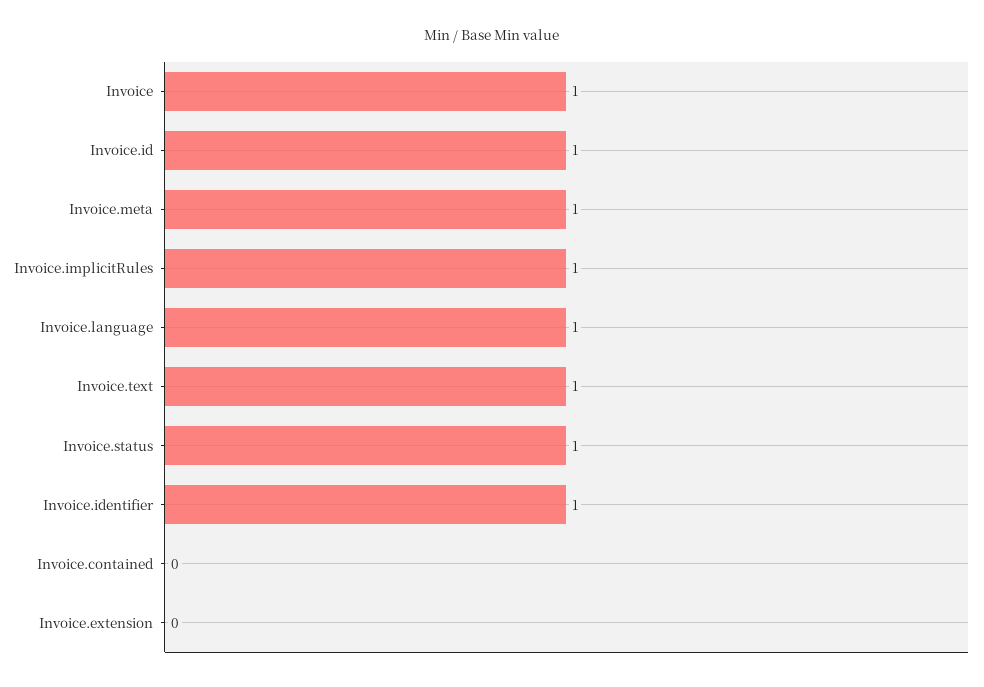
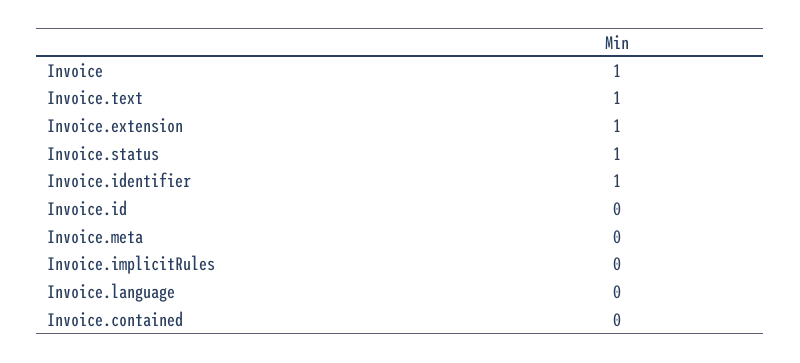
Invoice.id: 1 -> 0
Invoice.meta: 1 -> 0
Invoice.implicitRules: 1 -> 0
Invoice.language: 1 -> 0
Invoice.extension: 0 -> 1

